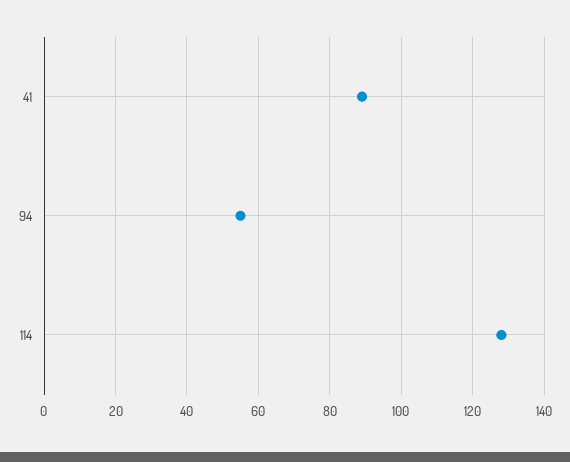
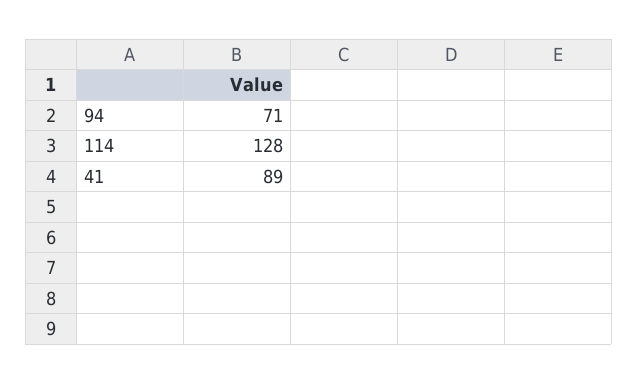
94: 55 -> 71

